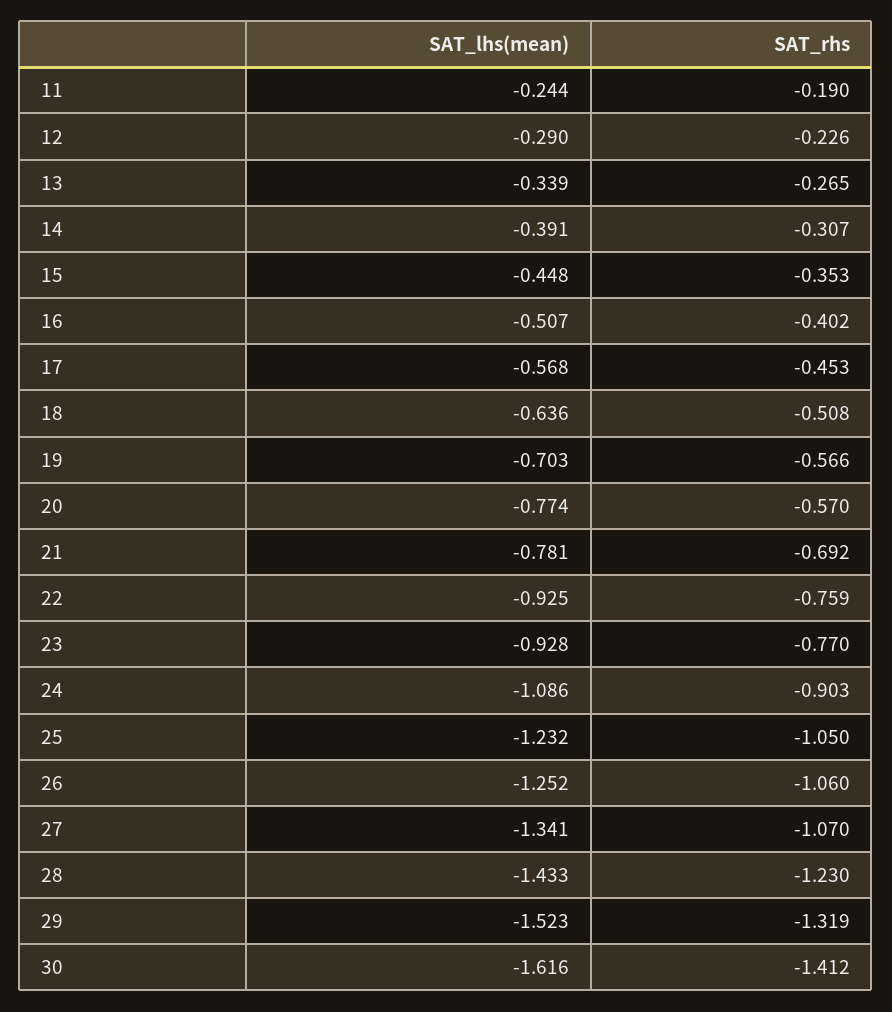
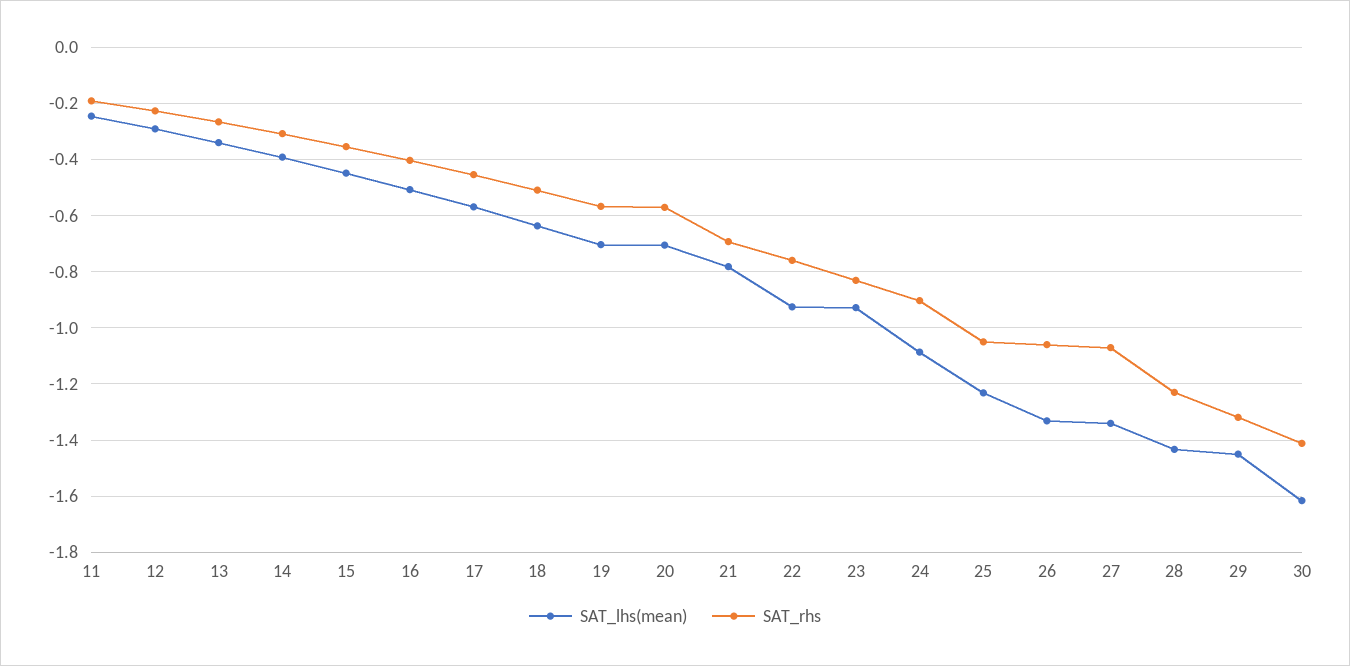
SAT_lhs(mean), 20: -0.774 -> -0.7
SAT_rhs, 23: -0.77 -> -0.825
SAT_lhs(mean), 26: -1.252 -> -1.325
SAT_lhs(mean), 29: -1.523 -> -1.45

